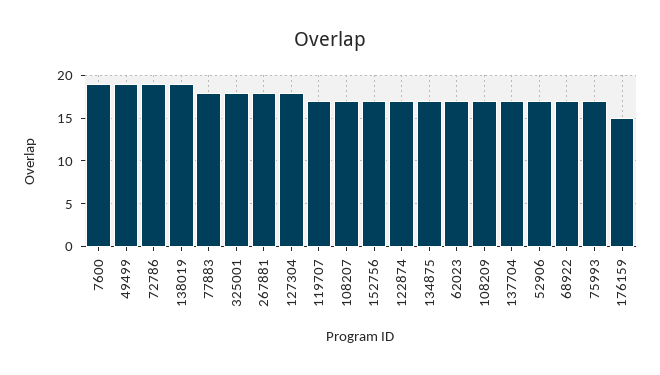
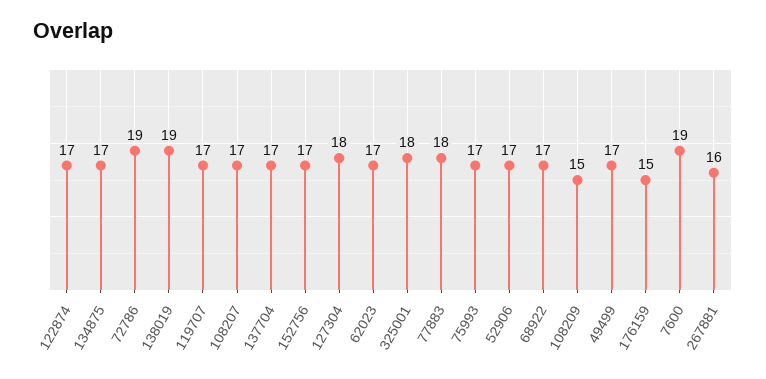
49499: 19 -> 17
267881: 18 -> 16
108209: 17 -> 15

